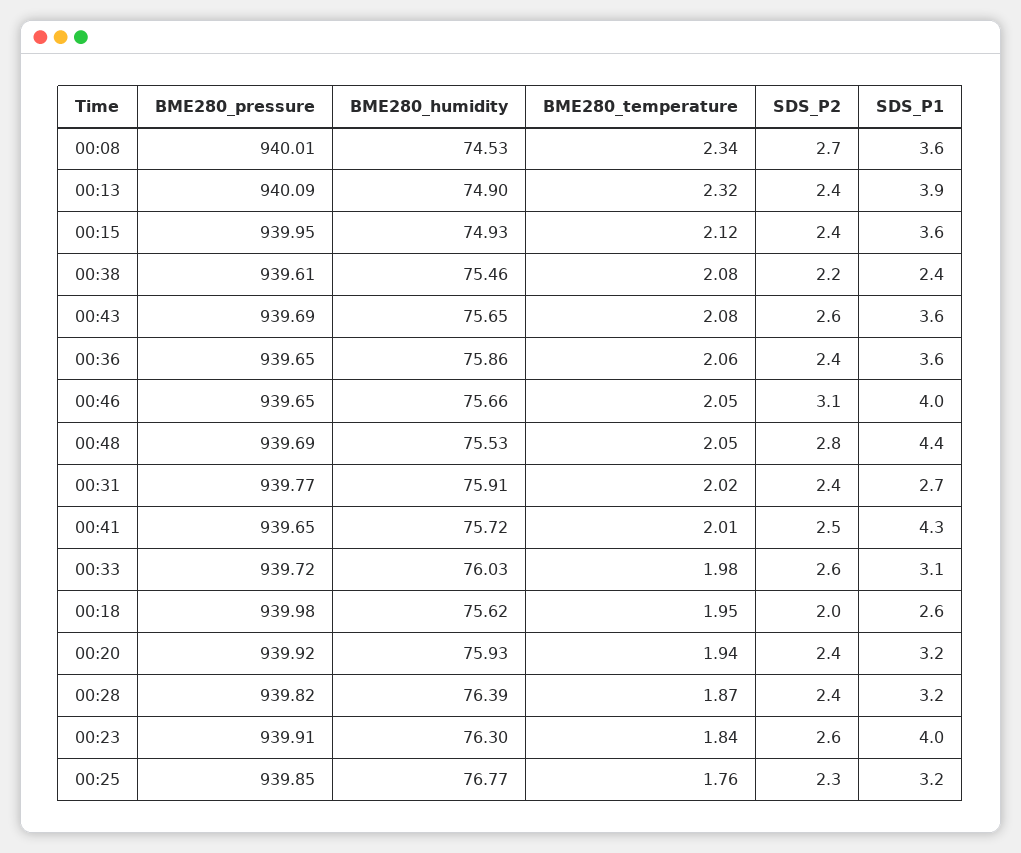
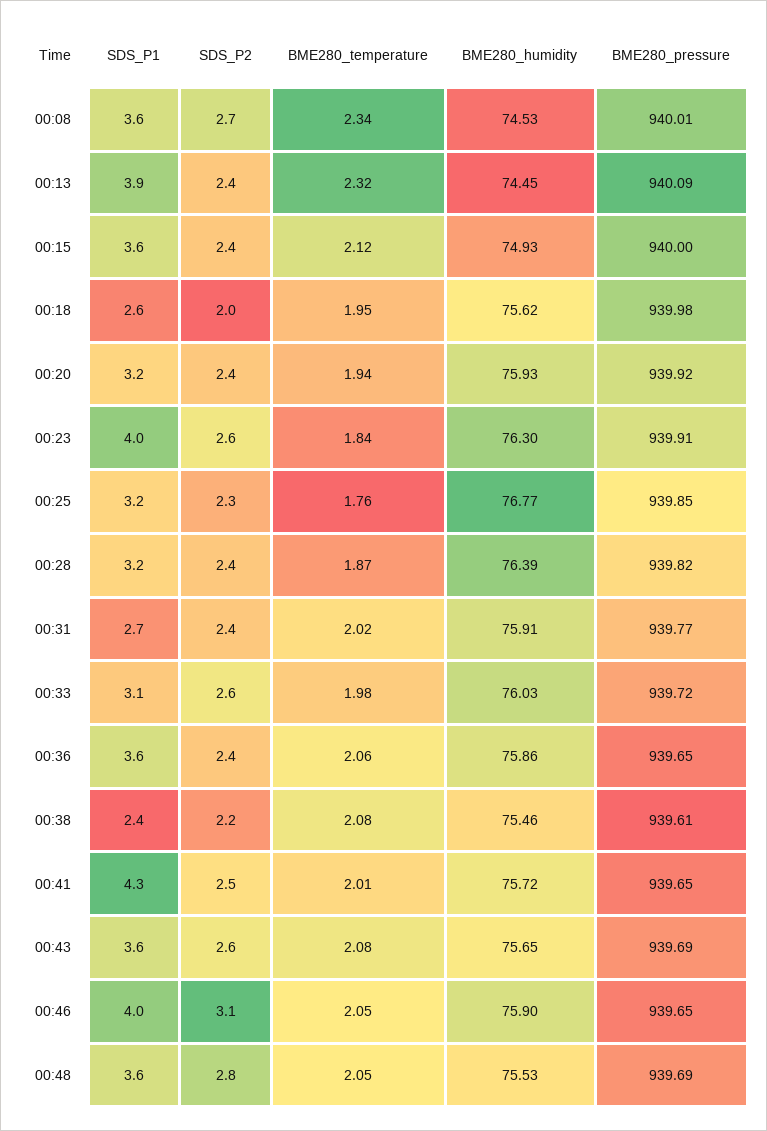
BME280_humidity, 00:13: 74.9 -> 74.45
BME280_pressure, 00:15: 939.95 -> 940
BME280_humidity, 00:46: 75.66 -> 75.9
SDS_P1, 00:48: 4.4 -> 3.6

